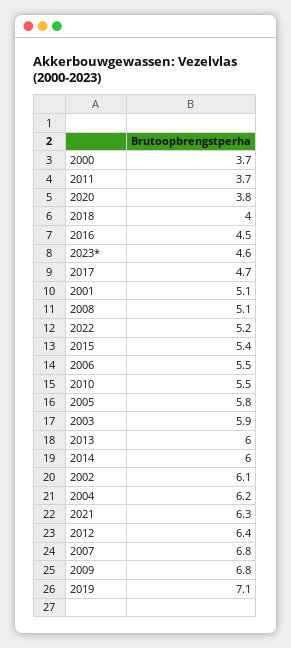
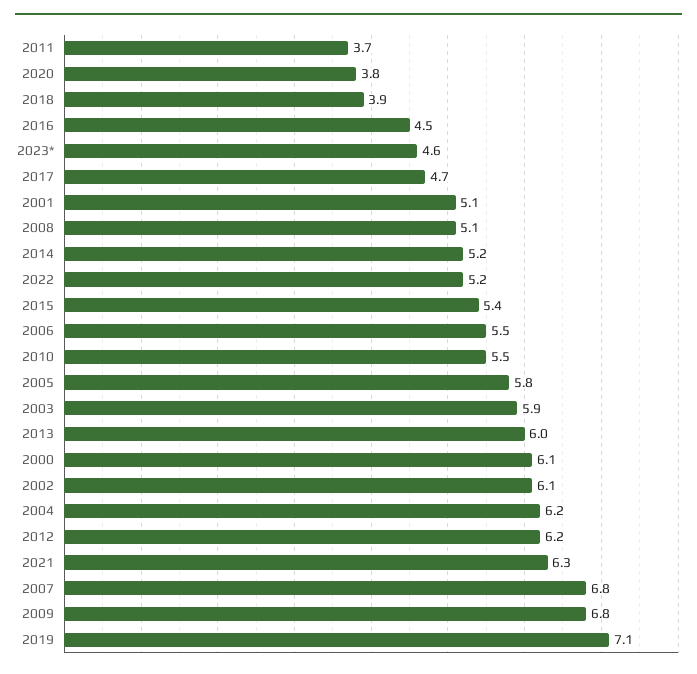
2000: 3.7 -> 6.1
2018: 4 -> 3.9
2014: 6 -> 5.2
2012: 6.4 -> 6.2

